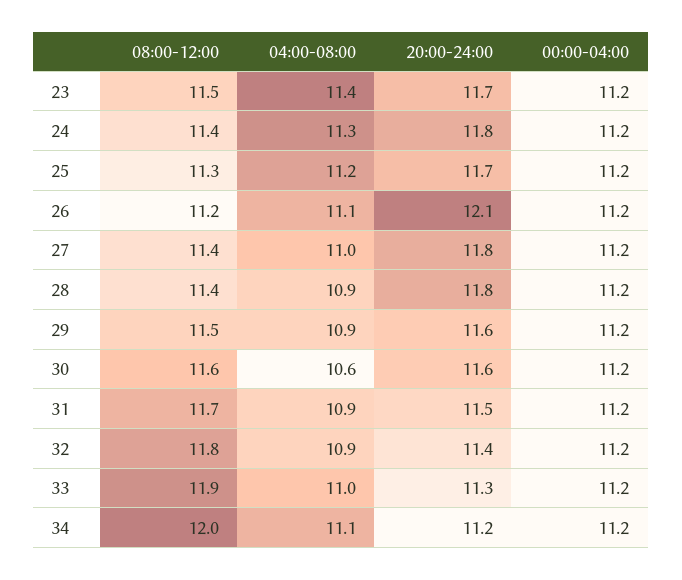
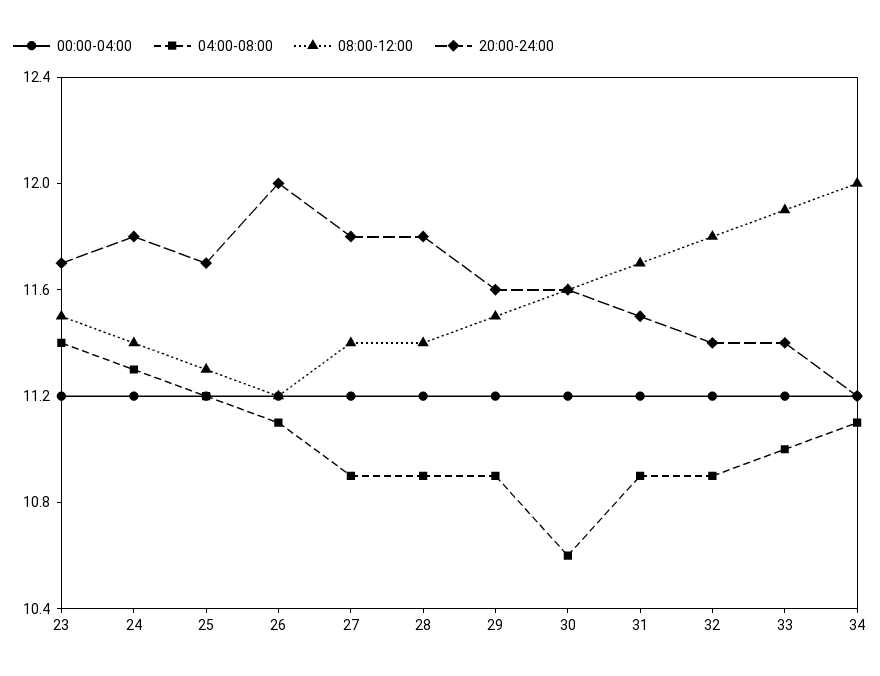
20:00-24:00, 26: 12.1 -> 12
04:00-08:00, 27: 11 -> 10.9
20:00-24:00, 33: 11.3 -> 11.4

